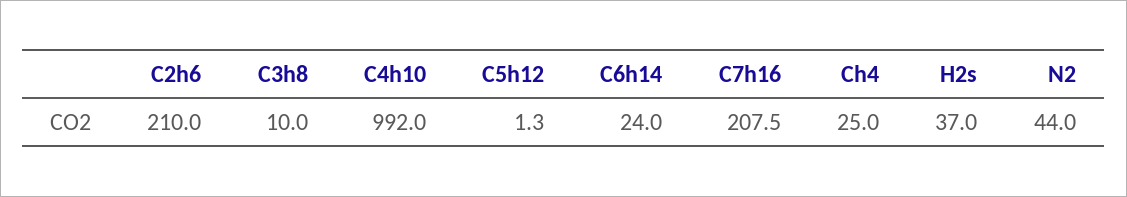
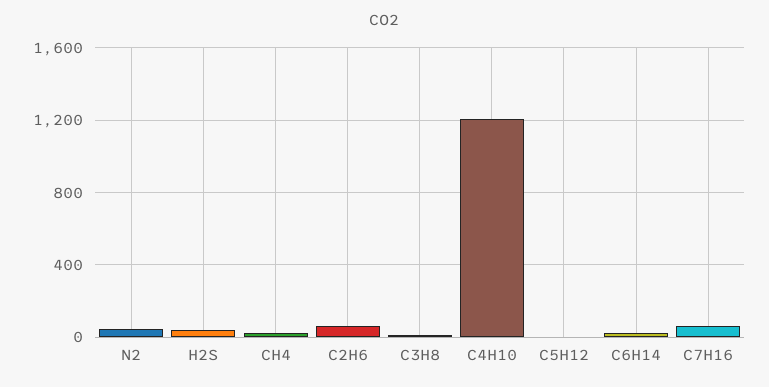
C2h6: 210 -> 50
C4h10: 992 -> 1200
C7h16: 207.5 -> 50

